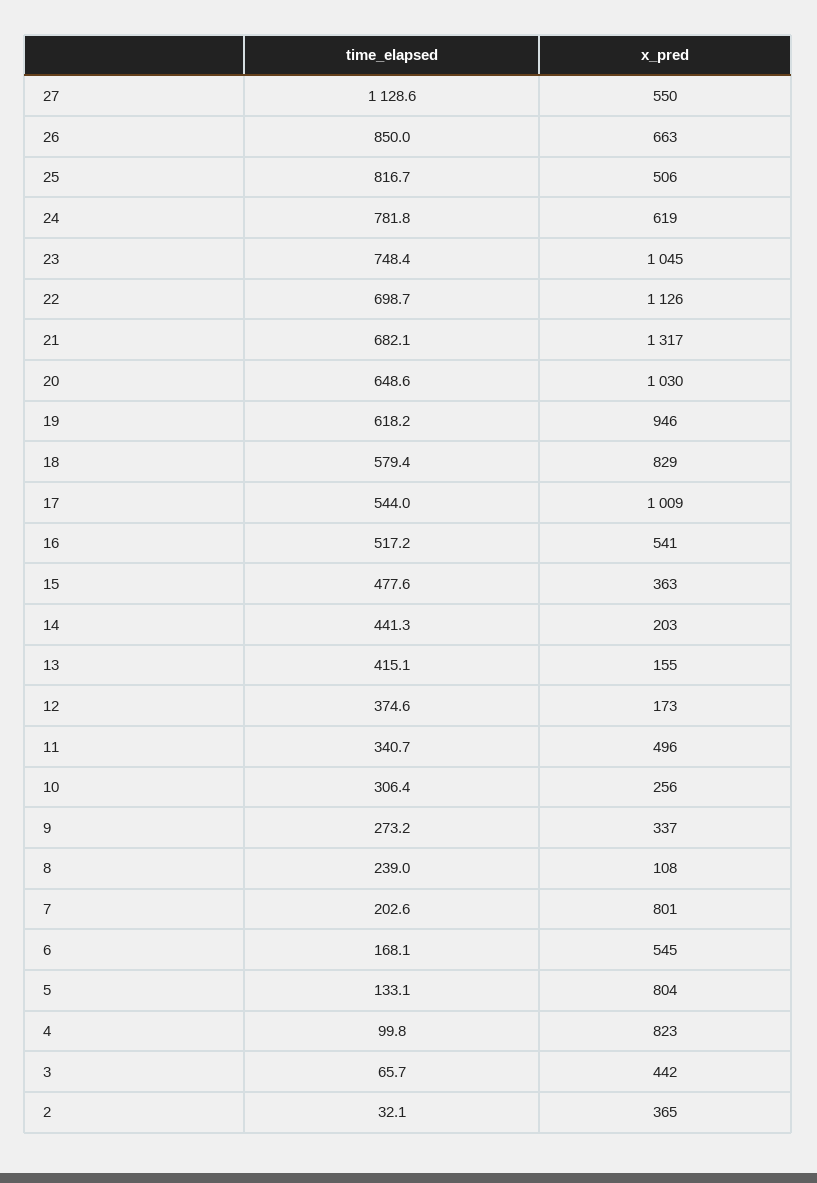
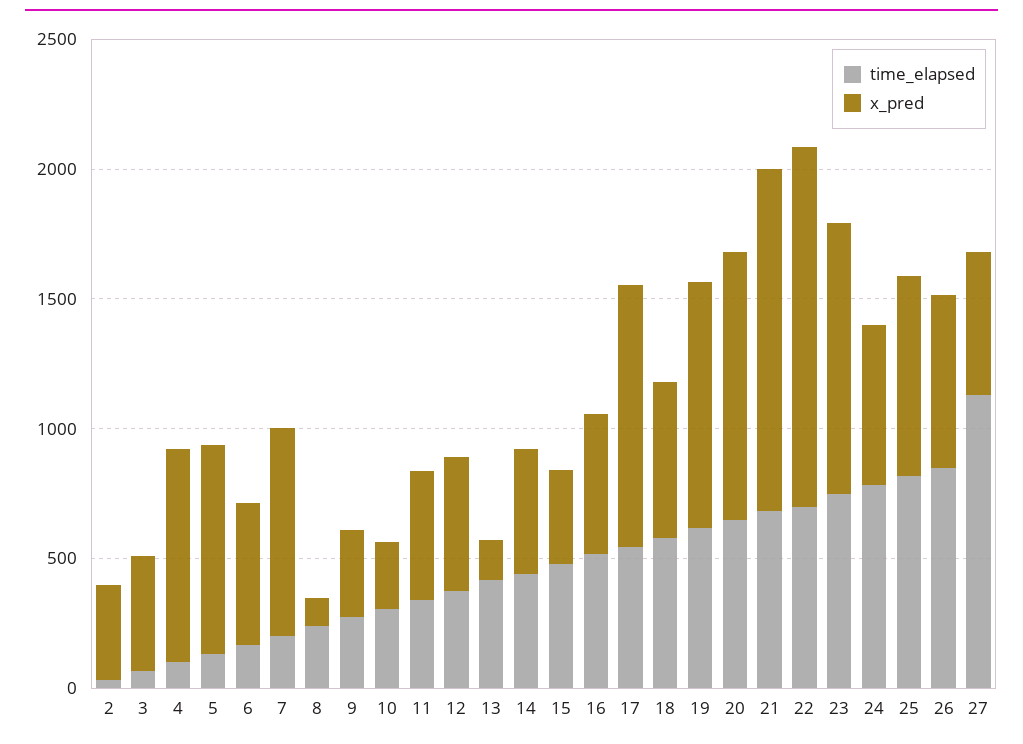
x_pred, 25: 506 -> 800
x_pred, 22: 1126 -> 1400
x_pred, 18: 829 -> 600
x_pred, 14: 203 -> 500
x_pred, 12: 173 -> 500

